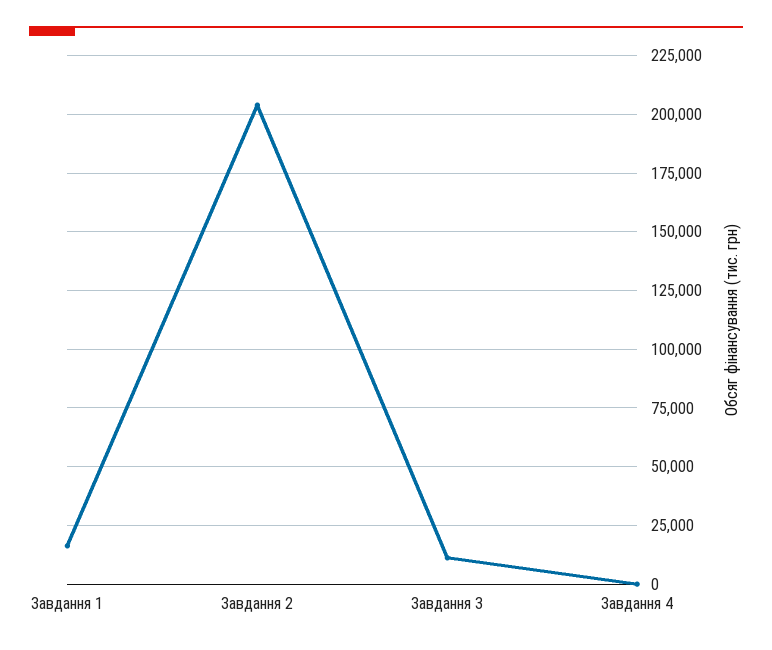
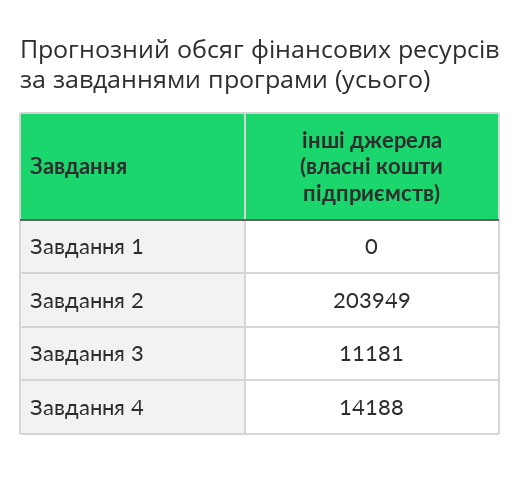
Завдання 1: 15000 -> 0
Завдання 4: 0 -> 14188

